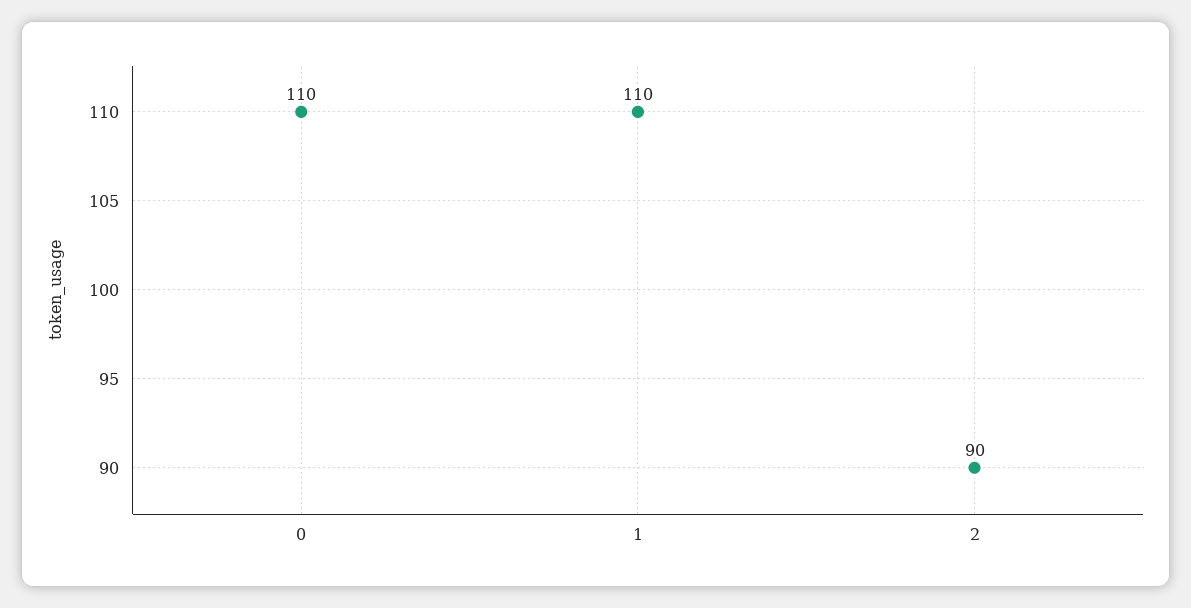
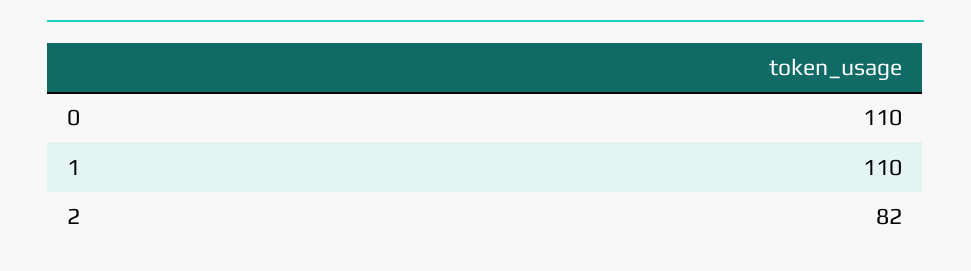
2: 90 -> 82

